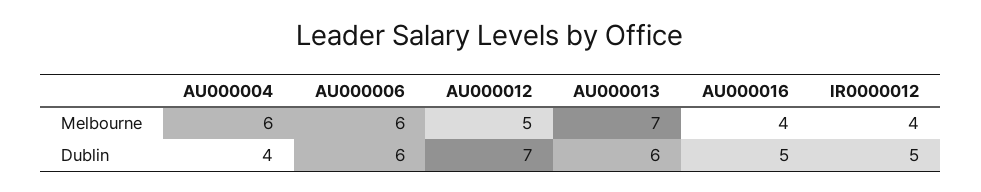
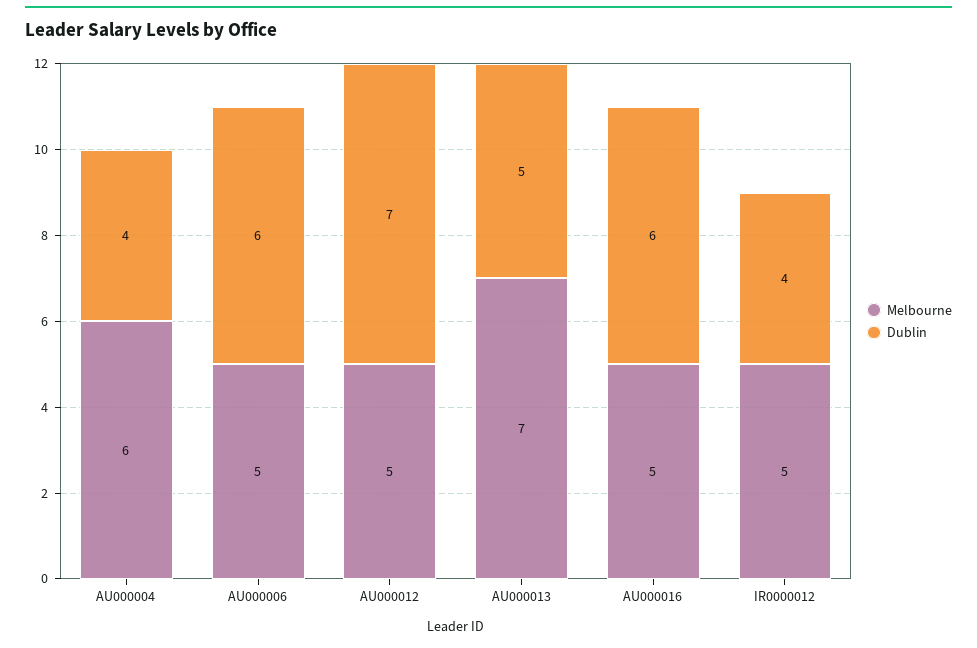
Melbourne, AU000006: 6 -> 5
Melbourne, AU000016: 4 -> 5
Melbourne, IR0000012: 4 -> 5
Dublin, AU000013: 6 -> 5
Dublin, AU000016: 5 -> 6
Dublin, IR0000012: 5 -> 4

